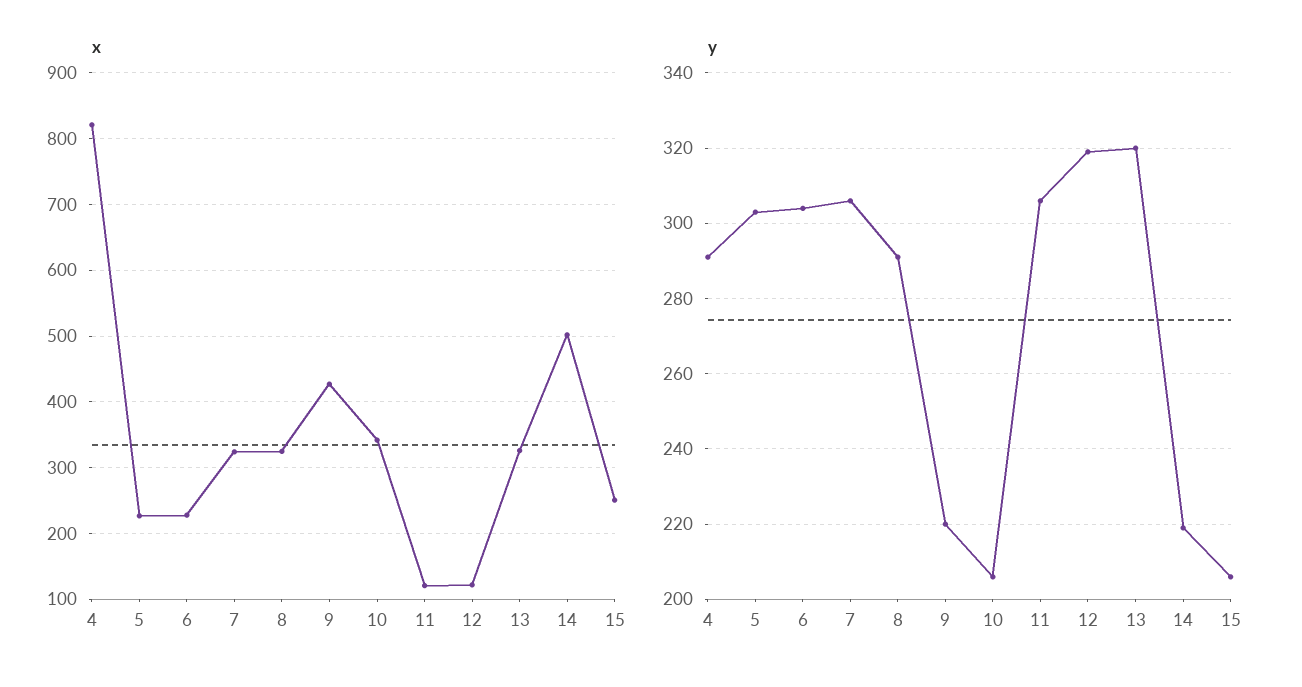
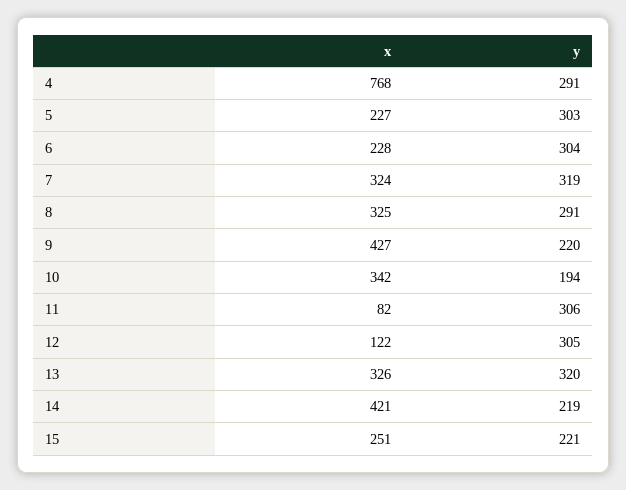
x, 4: 820 -> 768
x, 11: 120 -> 82
x, 14: 500 -> 421
y, 7: 305 -> 319
y, 10: 205 -> 194
y, 12: 320 -> 305
y, 15: 205 -> 221

